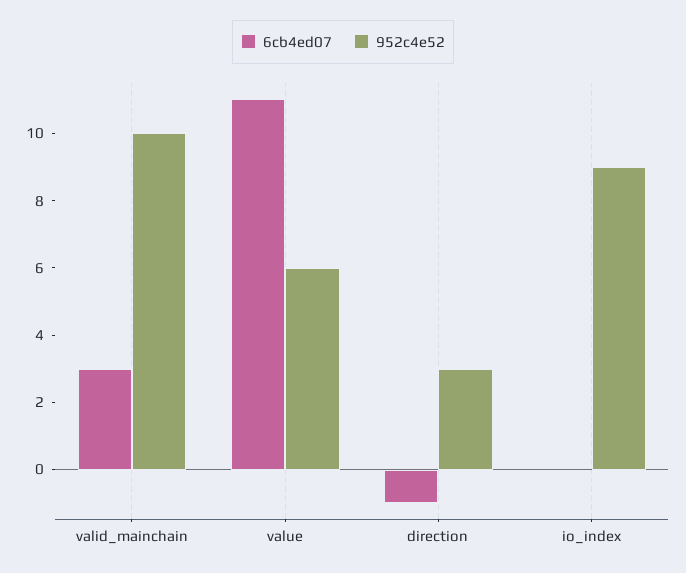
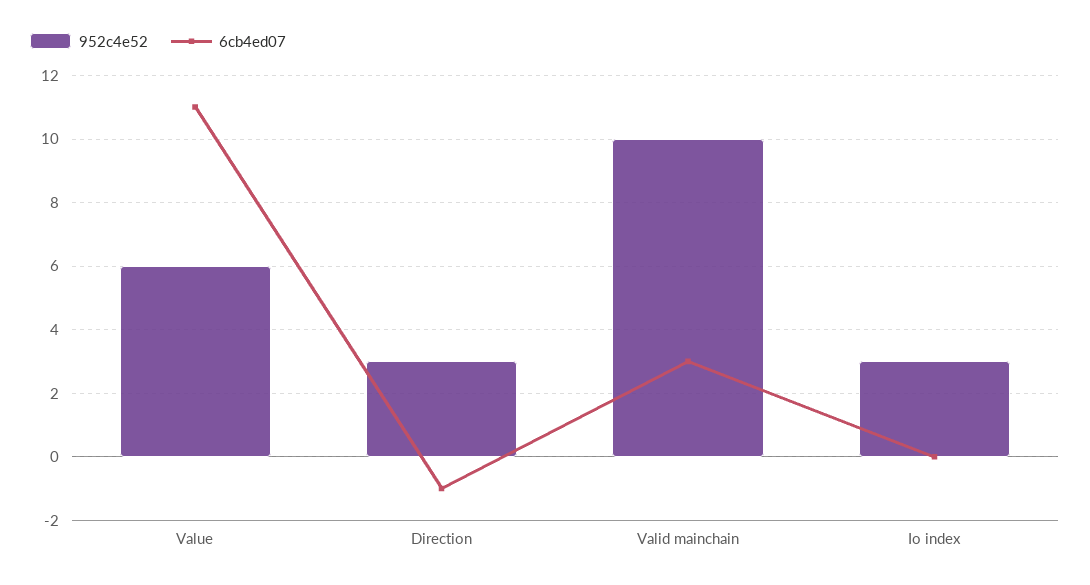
952c4e52, io_index: 9 -> 3

